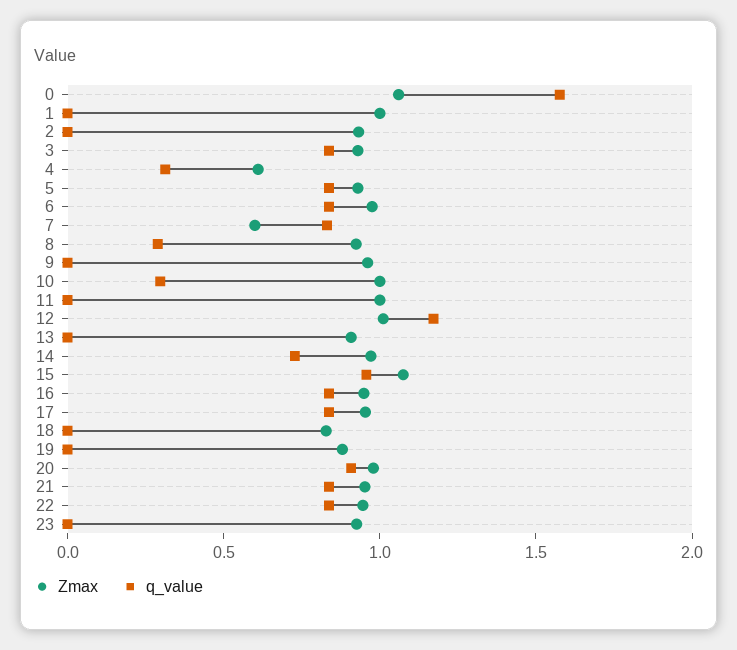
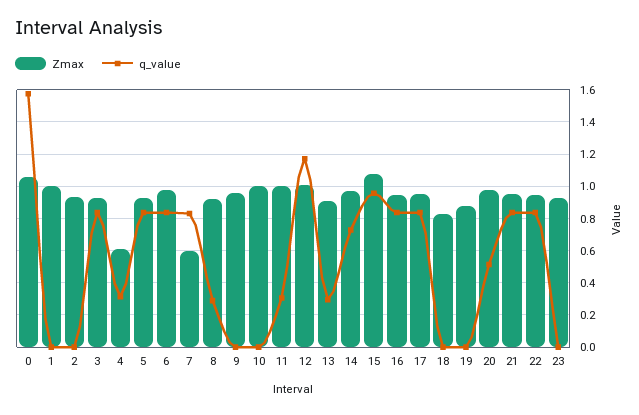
q_value, 10: 0.3 -> 0
q_value, 11: 0 -> 0.3
q_value, 13: 0 -> 0.3
q_value, 20: 0.9 -> 0.5

